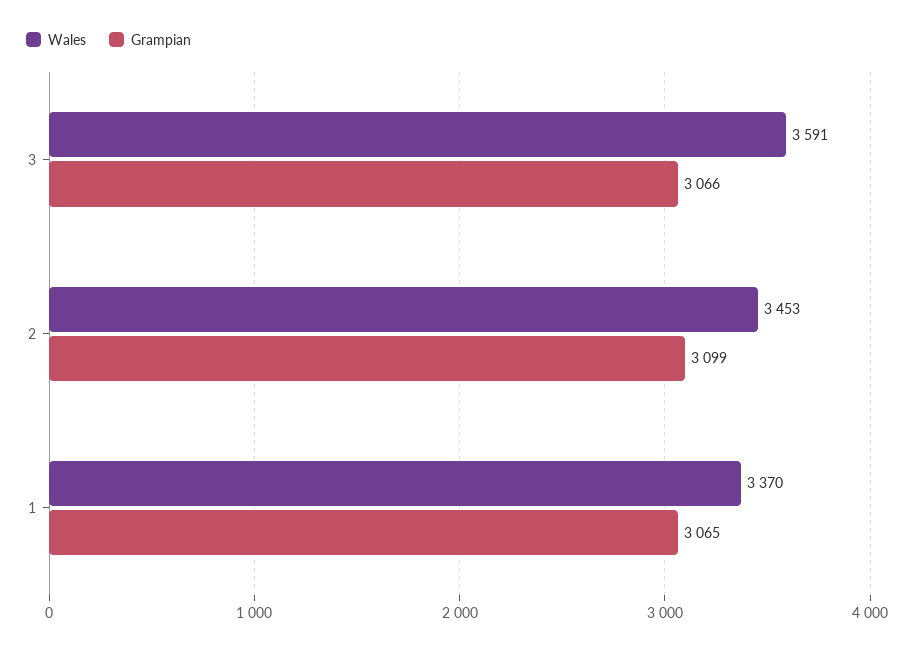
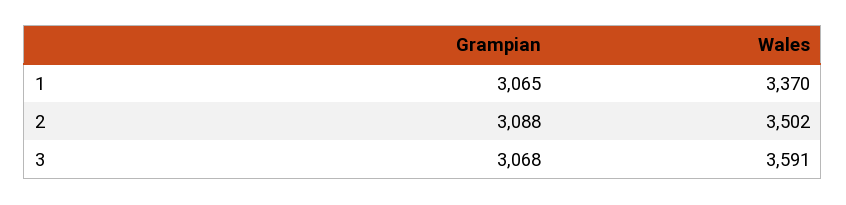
Grampian, 3: 3066 -> 3068
Wales, 2: 3453 -> 3502
Grampian, 2: 3099 -> 3088

